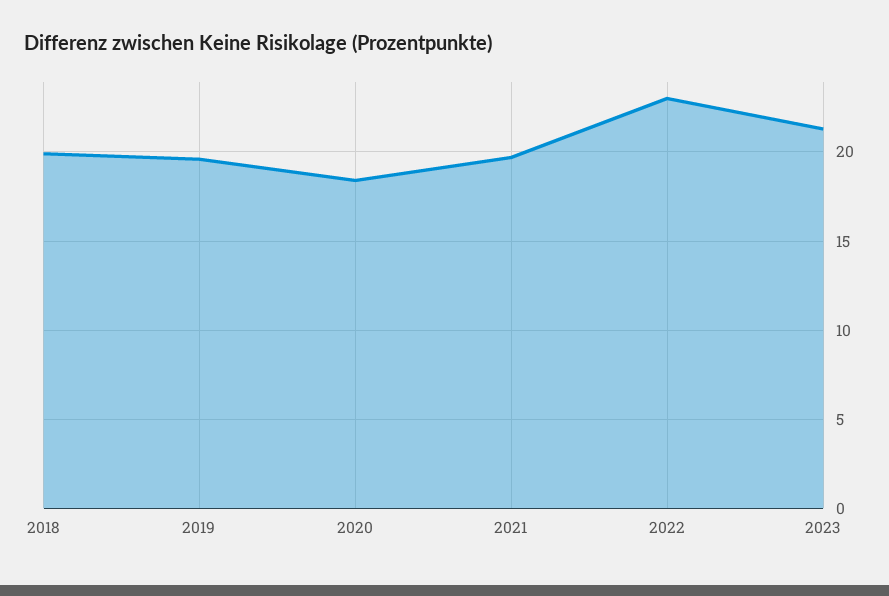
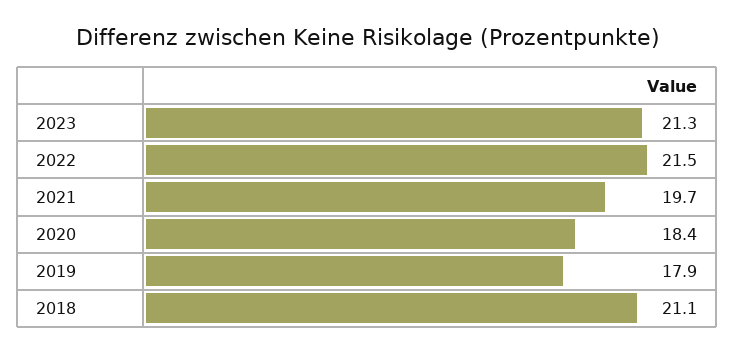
2018: 20 -> 21.1
2019: 19.5 -> 17.9
2022: 23 -> 21.5

